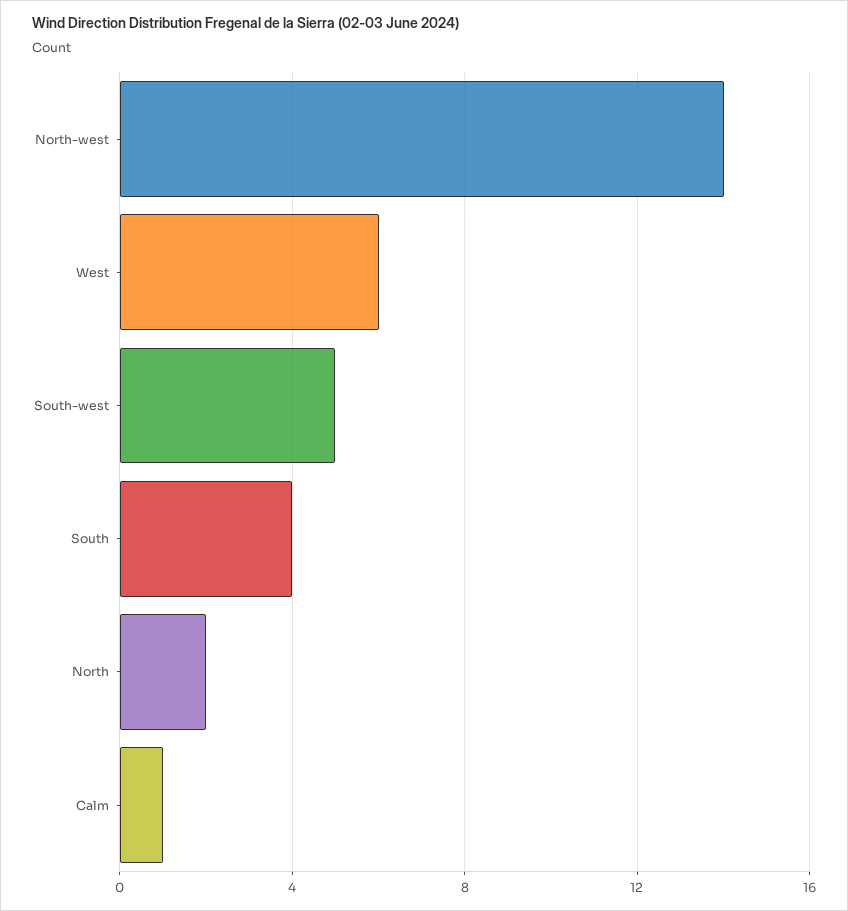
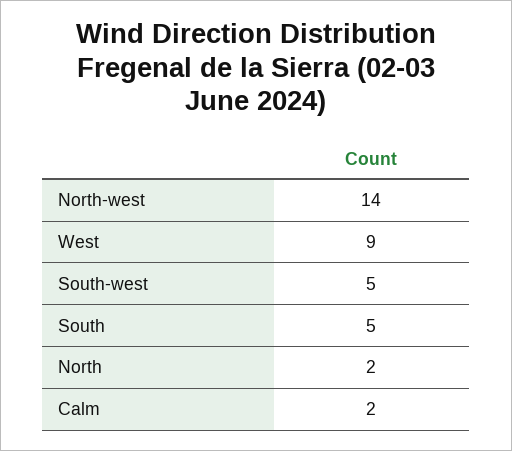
West: 6 -> 9
South: 4 -> 5
Calm: 1 -> 2

